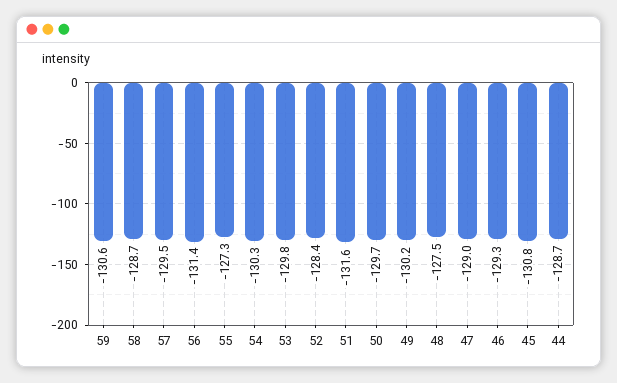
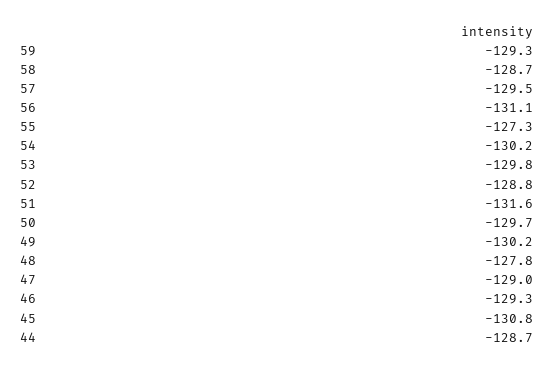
59: -130.6 -> -129.3
56: -131.4 -> -131.1
54: -130.3 -> -130.2
52: -128.4 -> -128.8
48: -127.5 -> -127.8

